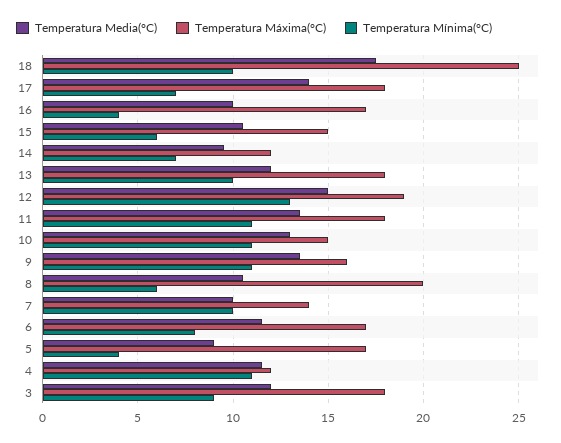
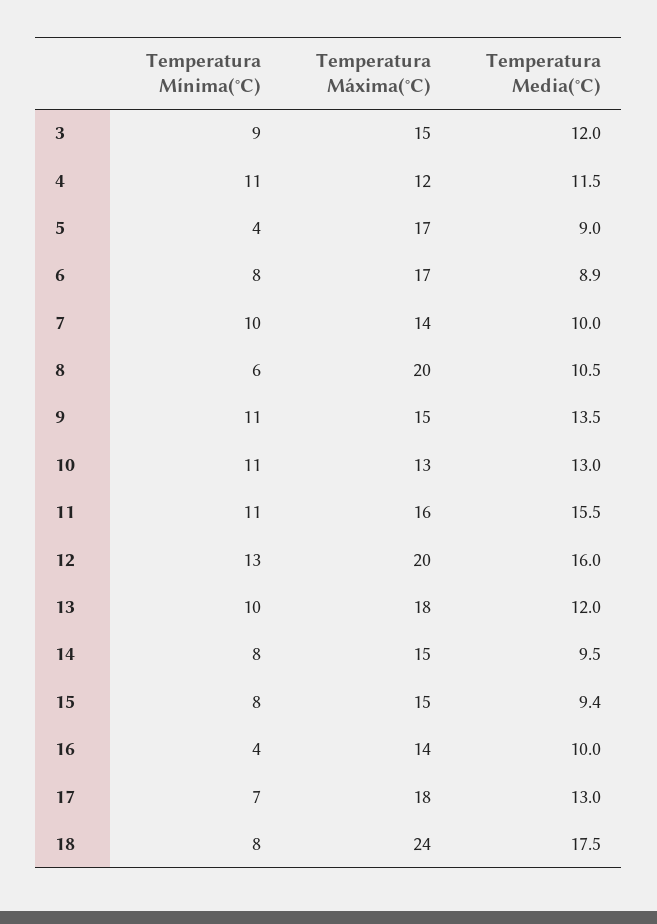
Temperatura Máxima(°C), 18: 25 -> 24
Temperatura Mínima(°C), 18: 10 -> 8
Temperatura Media(°C), 17: 14 -> 13
Temperatura Máxima(°C), 16: 17 -> 14
Temperatura Media(°C), 15: 10.5 -> 9.4
Temperatura Mínima(°C), 15: 6 -> 8
Temperatura Máxima(°C), 14: 12 -> 15
Temperatura Mínima(°C), 14: 7 -> 8
Temperatura Media(°C), 12: 15 -> 16
Temperatura Máxima(°C), 12: 19 -> 20
Temperatura Media(°C), 11: 13.5 -> 15.5
Temperatura Máxima(°C), 11: 18 -> 16
Temperatura Máxima(°C), 10: 15 -> 13
Temperatura Máxima(°C), 9: 16 -> 15
Temperatura Media(°C), 6: 11.5 -> 8.9
Temperatura Máxima(°C), 3: 18 -> 15

